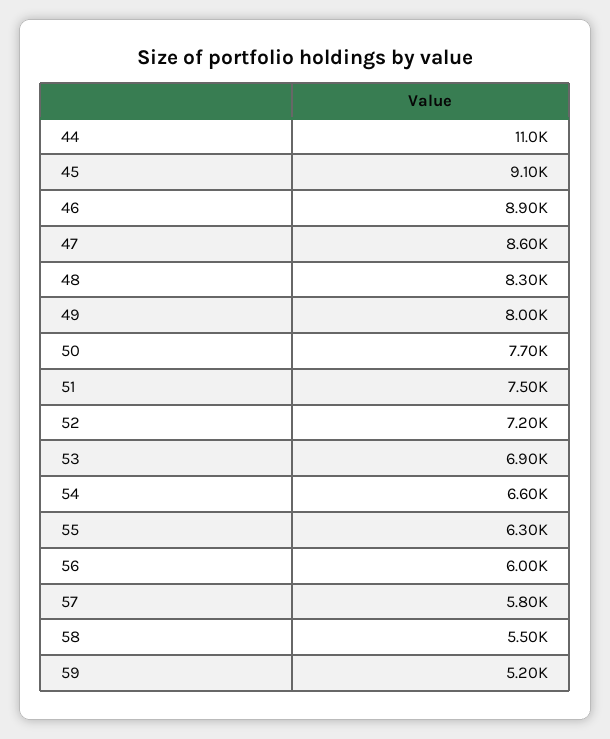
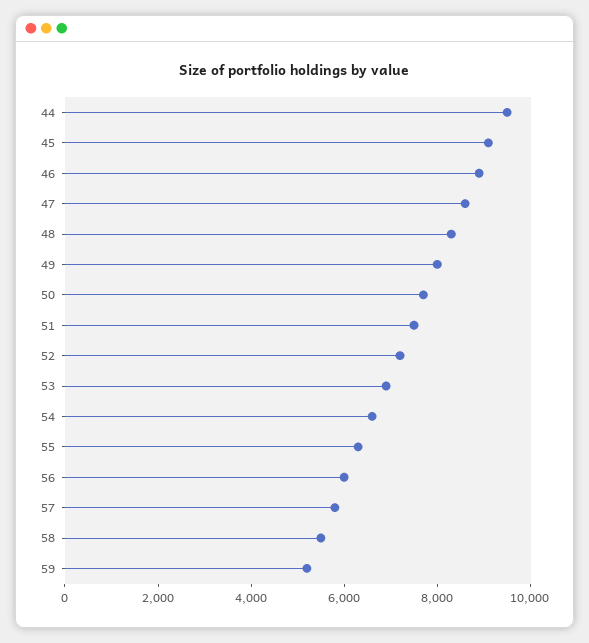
44: 11000 -> 9500

